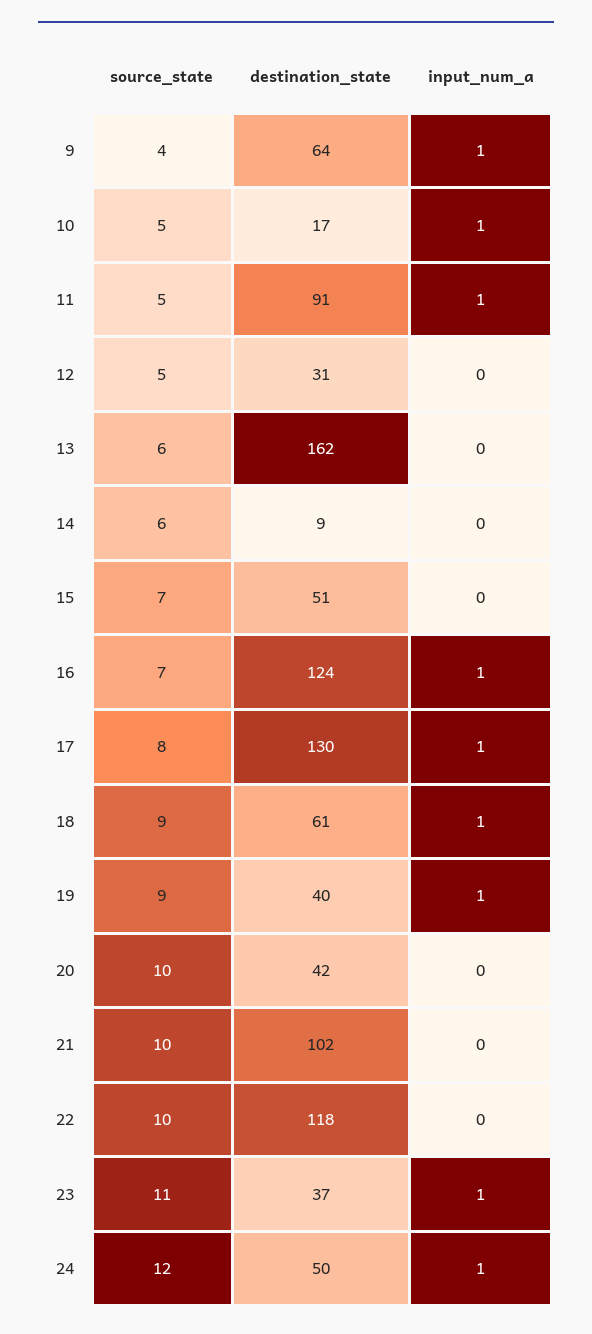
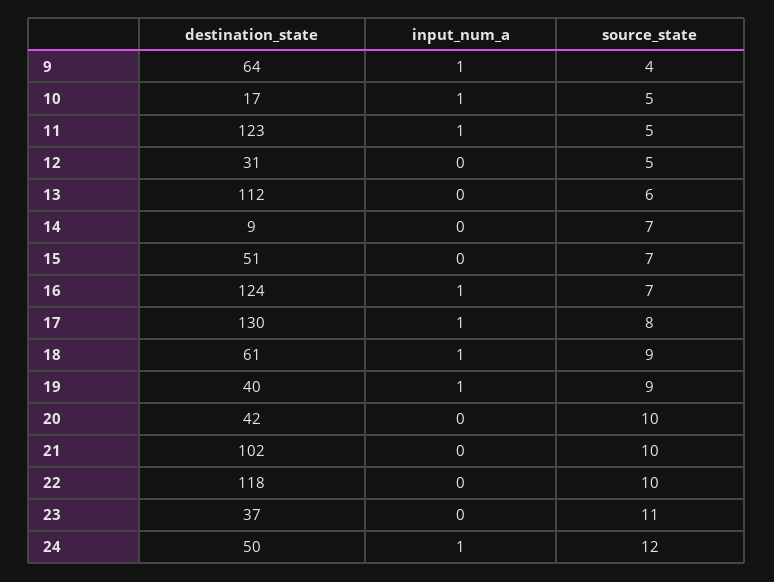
destination_state, 11: 91 -> 123
destination_state, 13: 162 -> 112
source_state, 14: 6 -> 7
input_num_a, 23: 1 -> 0

